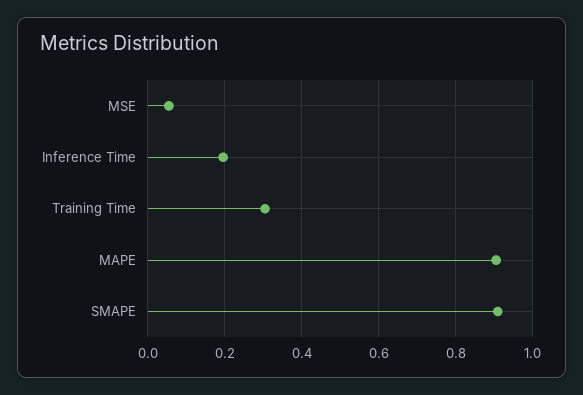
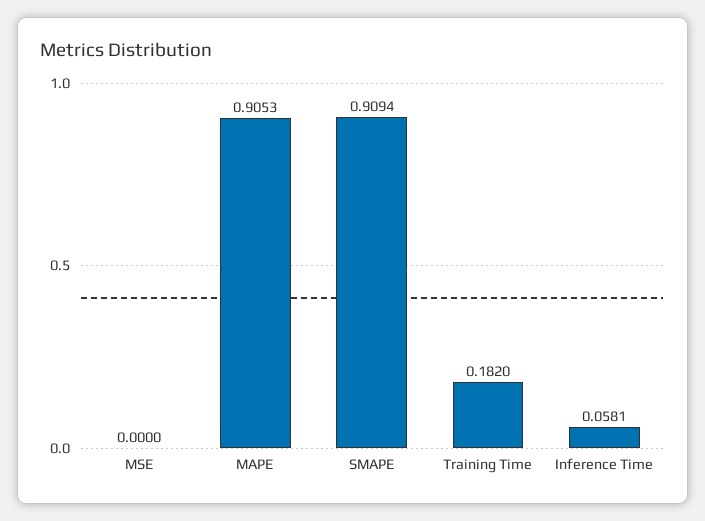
MSE: 0.06 -> 0
Inference Time: 0.2 -> 0.0581
Training Time: 0.3 -> 0.182

